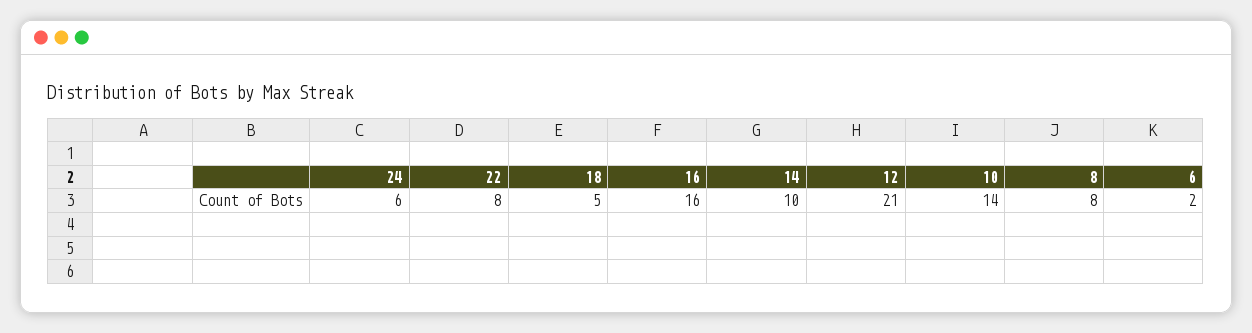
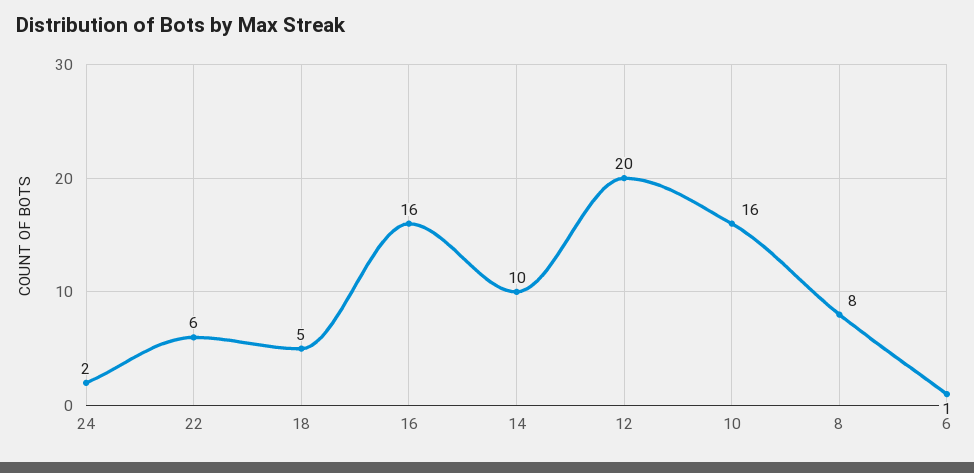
24: 6 -> 2
22: 8 -> 6
12: 21 -> 20
10: 14 -> 16
6: 2 -> 1

